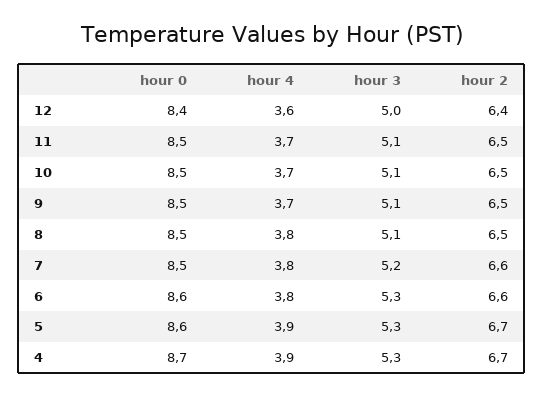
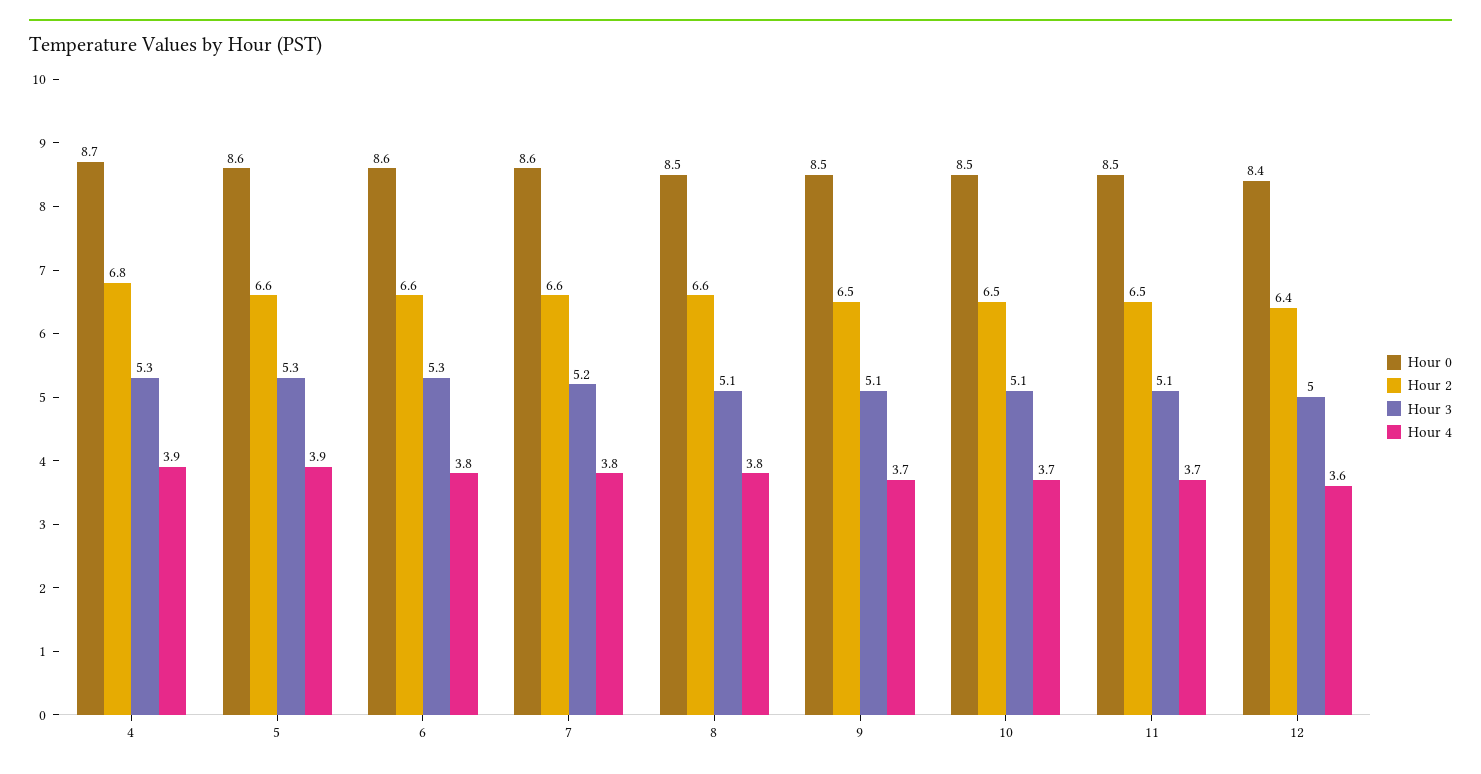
hour 2, 8: 6.5 -> 6.6
hour 0, 7: 8.5 -> 8.6
hour 2, 5: 6.7 -> 6.6
hour 2, 4: 6.7 -> 6.8

